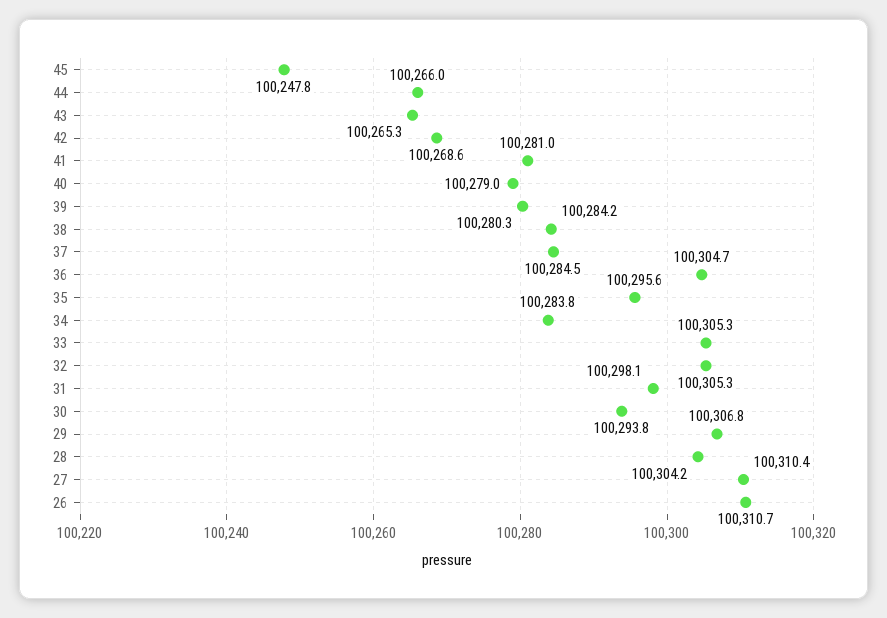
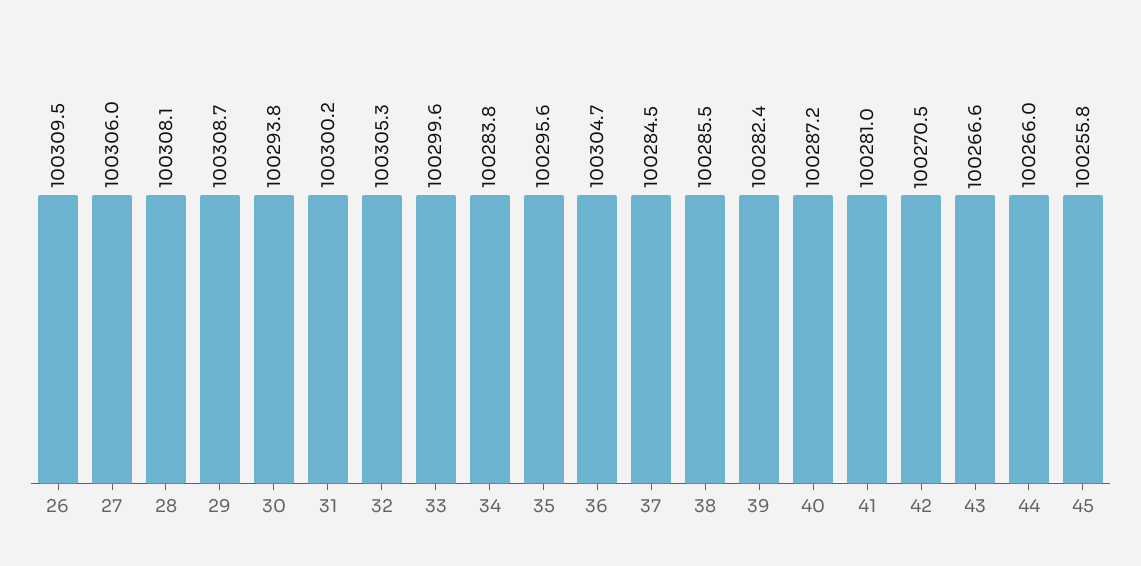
45: 100247.8 -> 100255.8
43: 100265.3 -> 100266.6
42: 100268.6 -> 100270.5
40: 100279 -> 100287.2
39: 100280.3 -> 100282.4
38: 100284.2 -> 100285.5
33: 100305.3 -> 100299.6
31: 100298.1 -> 100300.2
29: 100306.8 -> 100308.7
28: 100304.2 -> 100308.1
27: 100310.4 -> 100306
26: 100310.7 -> 100309.5

